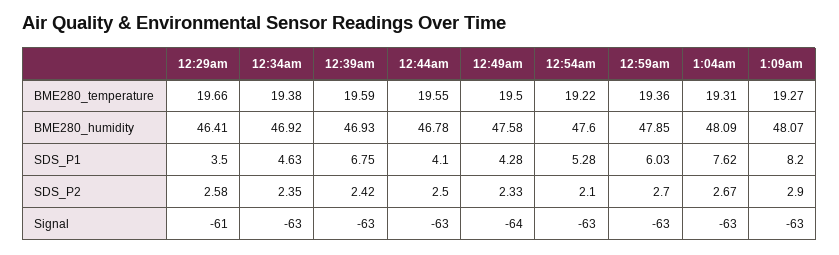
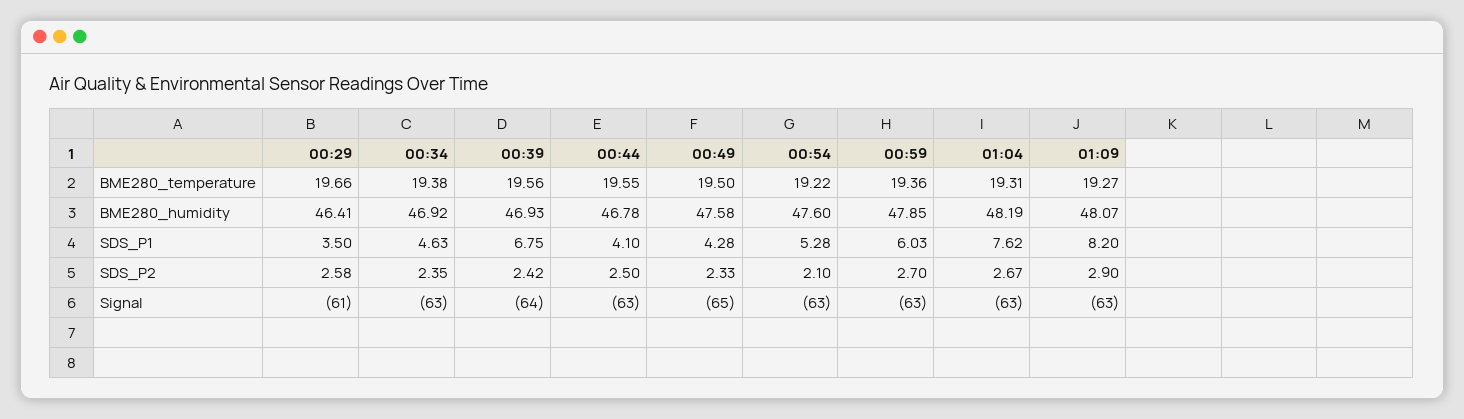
12:39am, BME280_temperature: 19.59 -> 19.56
1:04am, BME280_humidity: 48.09 -> 48.19
12:39am, Signal: -63 -> -64
12:49am, Signal: -64 -> -65

